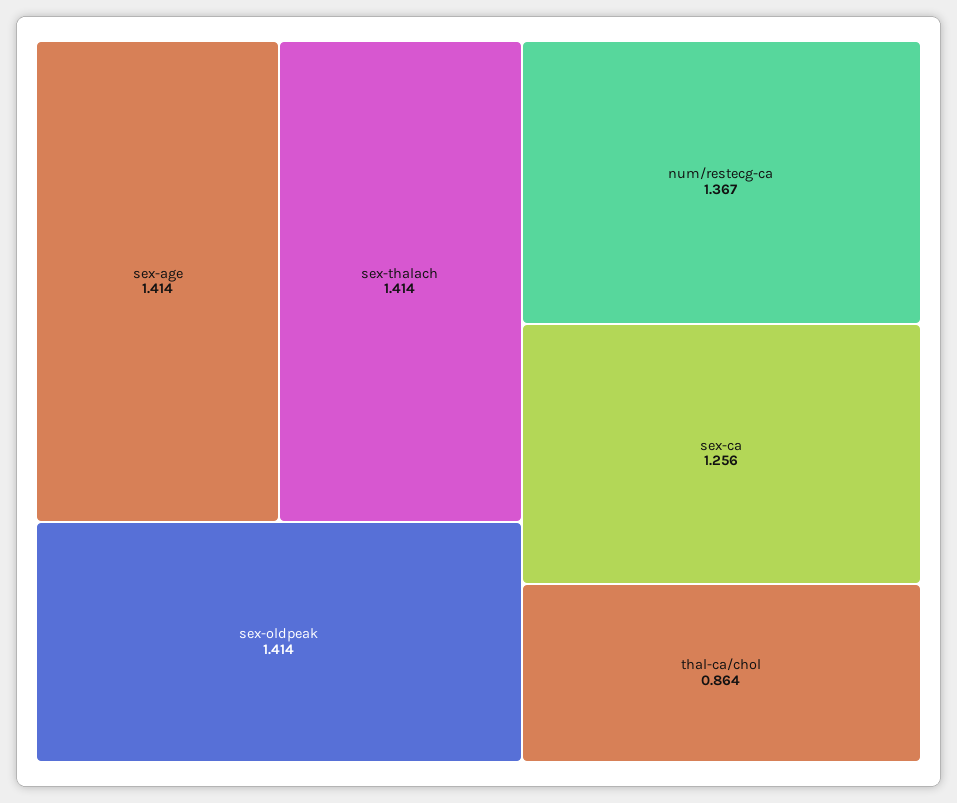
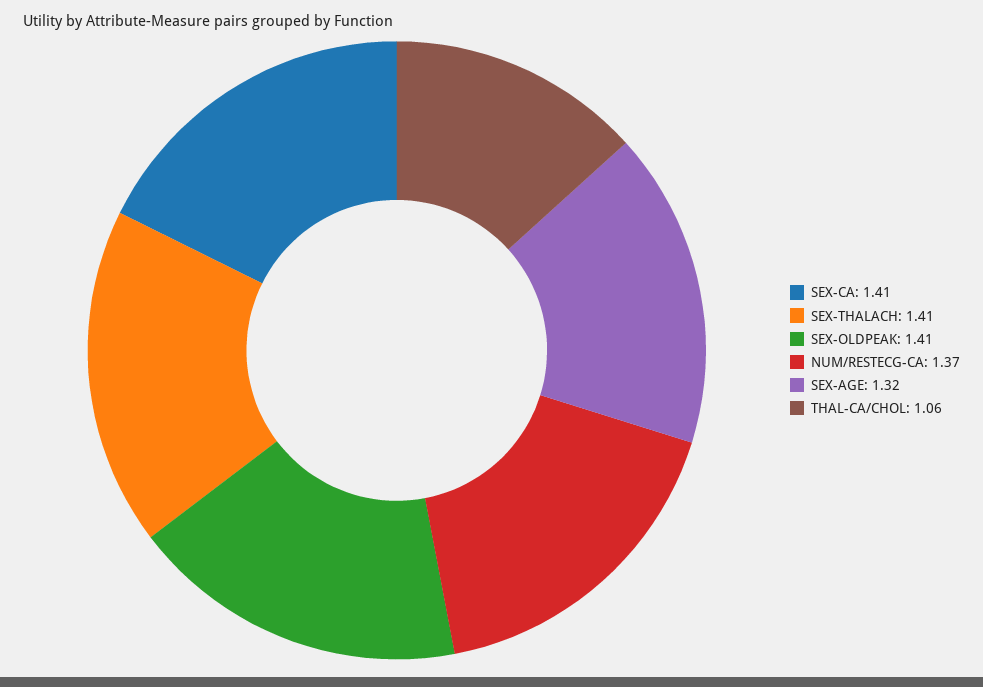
sex-age: 1.414 -> 1.32
sex-ca: 1.256 -> 1.41
thal-ca/chol: 0.864 -> 1.06

